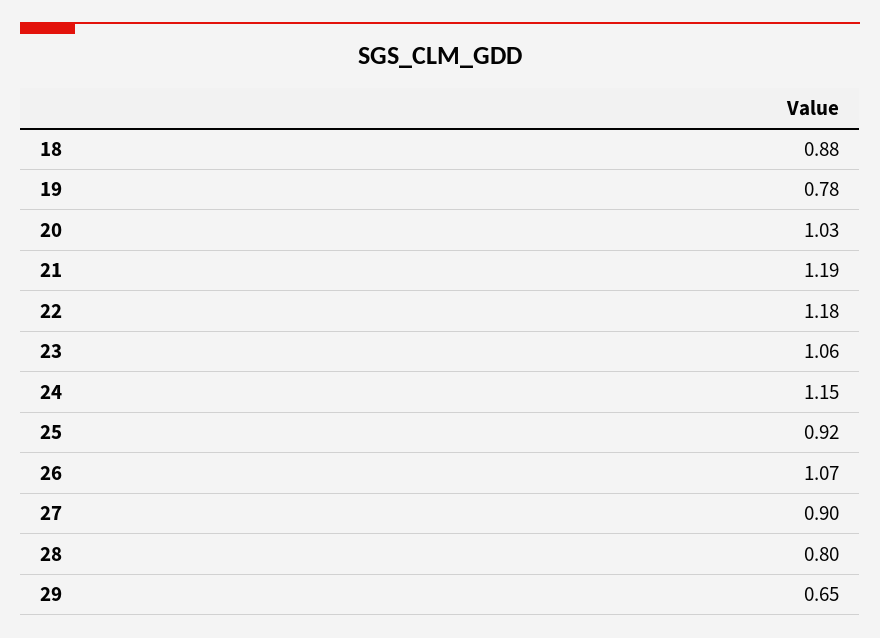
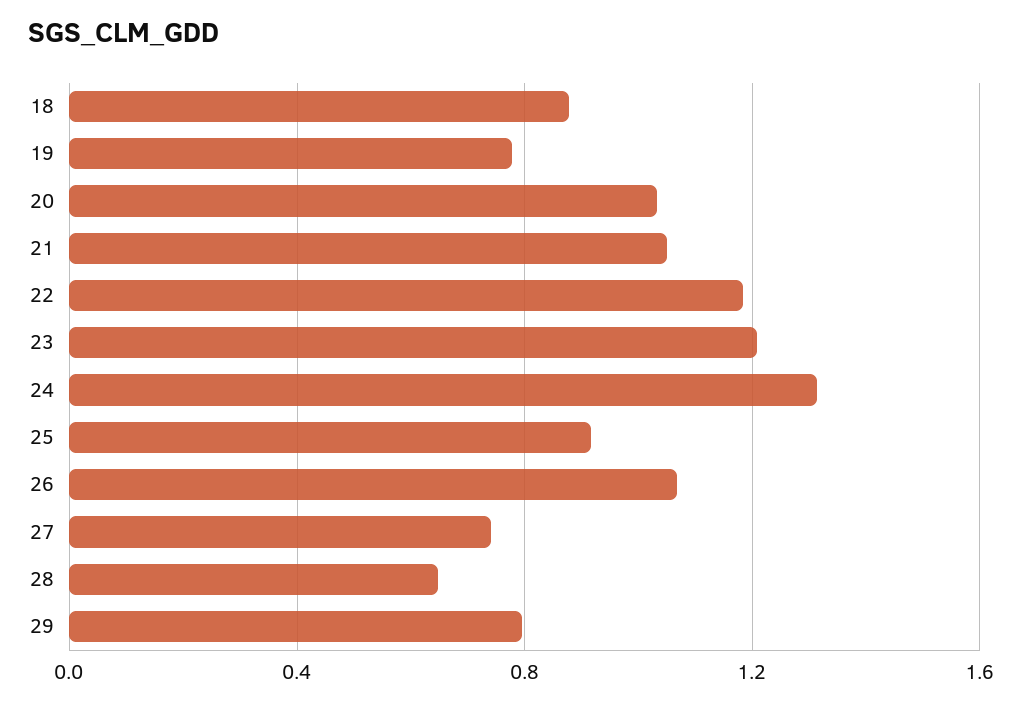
21: 1.19 -> 1.05
23: 1.06 -> 1.2
24: 1.15 -> 1.3
27: 0.9 -> 0.75
28: 0.8 -> 0.65
29: 0.65 -> 0.8

